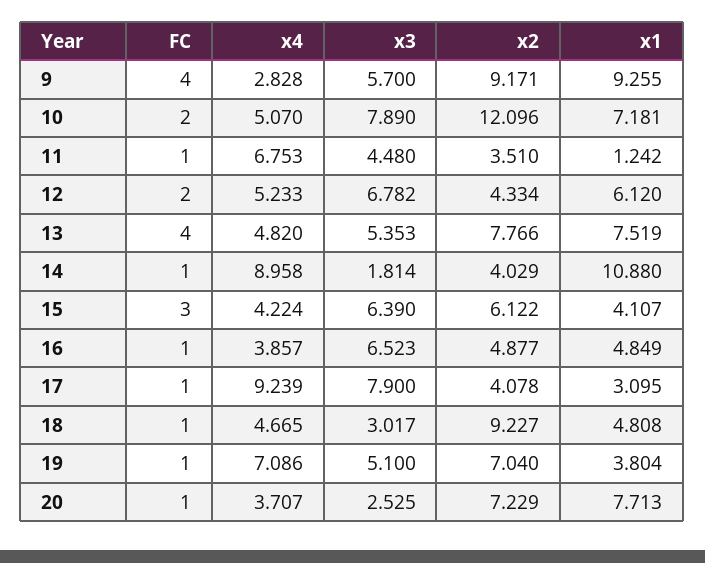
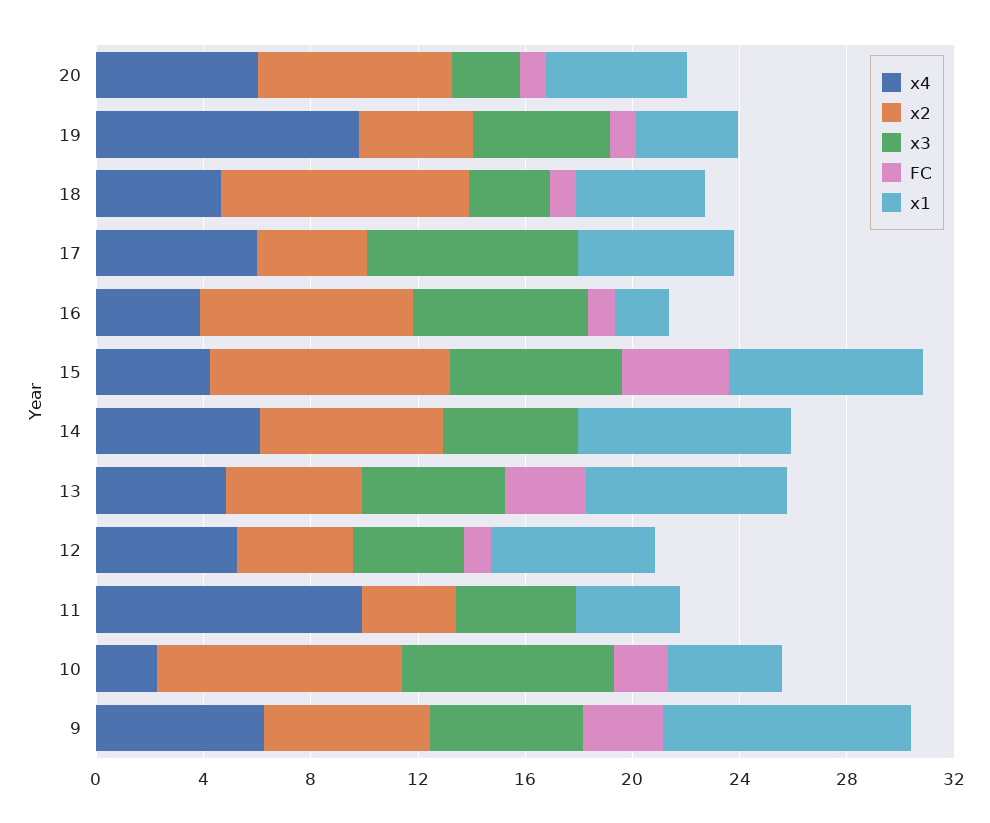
FC, 9: 4 -> 3
x4, 9: 2.828 -> 6
x2, 9: 9.171 -> 6
x4, 10: 5.07 -> 2
x2, 10: 12.096 -> 9
x1, 10: 7.181 -> 4
FC, 11: 1 -> 0
x4, 11: 6.753 -> 10
x1, 11: 1.242 -> 4
FC, 12: 2 -> 1
x3, 12: 6.782 -> 4
FC, 13: 4 -> 3
x2, 13: 7.766 -> 5
FC, 14: 1 -> 0
x4, 14: 8.958 -> 6
x3, 14: 1.814 -> 5
x2, 14: 4.029 -> 7
x1, 14: 10.88 -> 8
FC, 15: 3 -> 4
x2, 15: 6.122 -> 9
x1, 15: 4.107 -> 7
x2, 16: 4.877 -> 8
x1, 16: 4.849 -> 2
FC, 17: 1 -> 0
x4, 17: 9.239 -> 6
x1, 17: 3.095 -> 6
x4, 19: 7.086 -> 10
x2, 19: 7.04 -> 4
x4, 20: 3.707 -> 6
x1, 20: 7.713 -> 5

